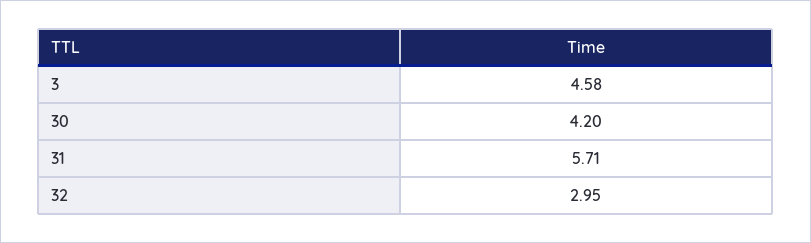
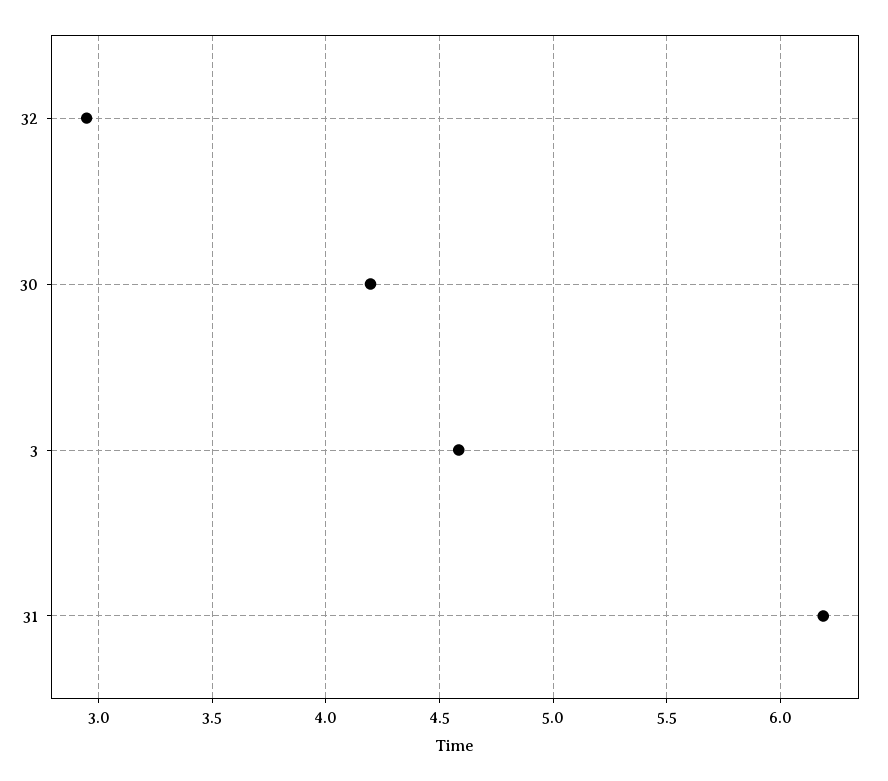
31: 5.71 -> 6.2

